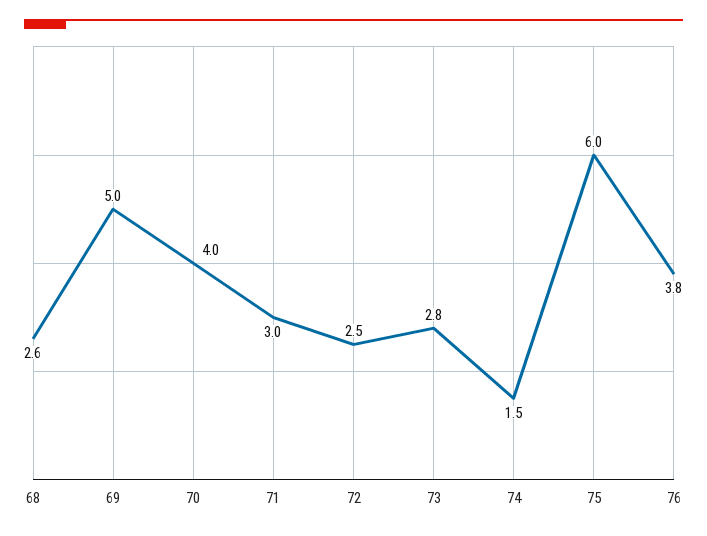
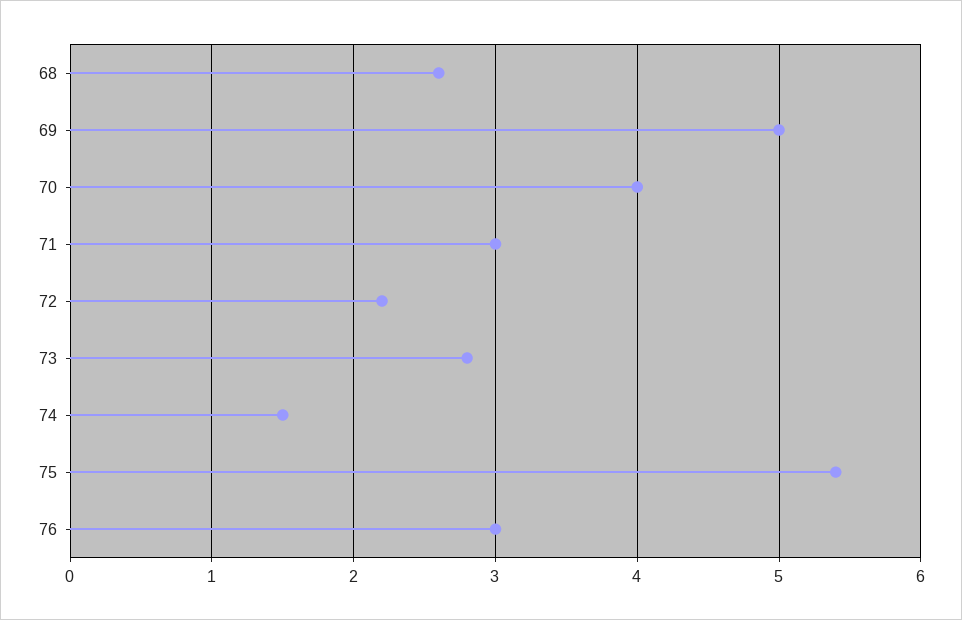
72: 2.5 -> 2.2
75: 6 -> 5.4
76: 3.8 -> 3

